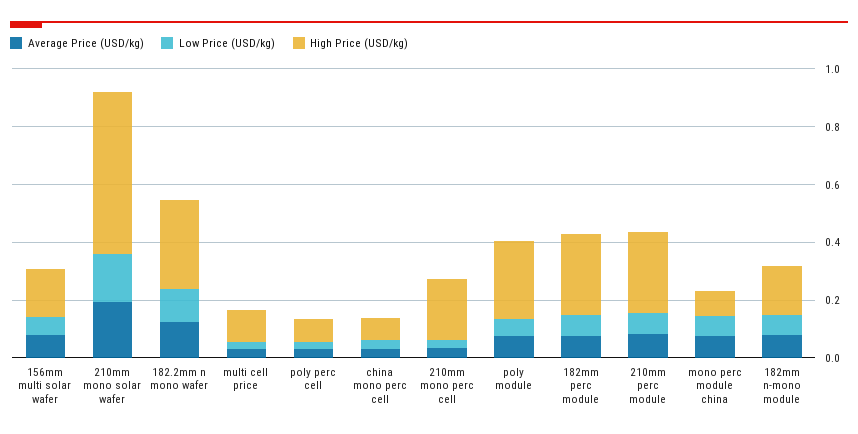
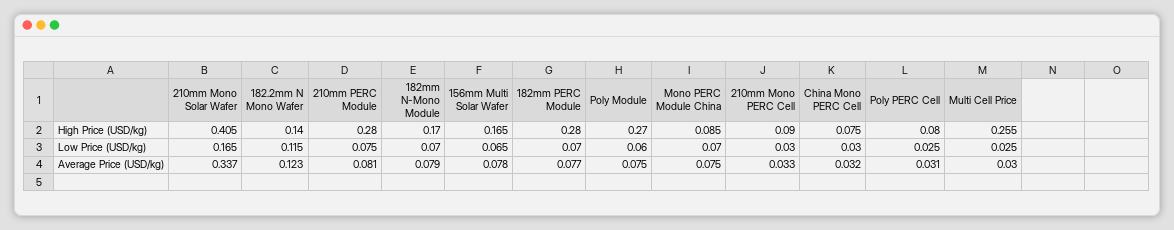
Average Price (USD/kg), 210mm mono solar wafer: 0.2 -> 0.337
High Price (USD/kg), 210mm mono solar wafer: 0.55 -> 0.405
High Price (USD/kg), 182.2mm n mono wafer: 0.3 -> 0.14
High Price (USD/kg), multi cell price: 0.1 -> 0.255
High Price (USD/kg), 210mm mono perc cell: 0.2 -> 0.09

